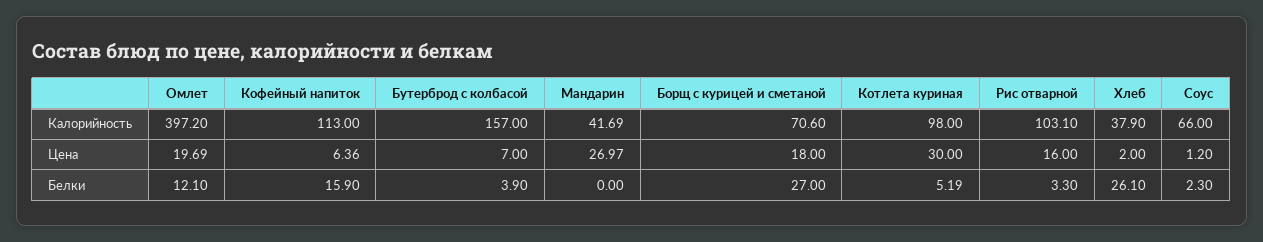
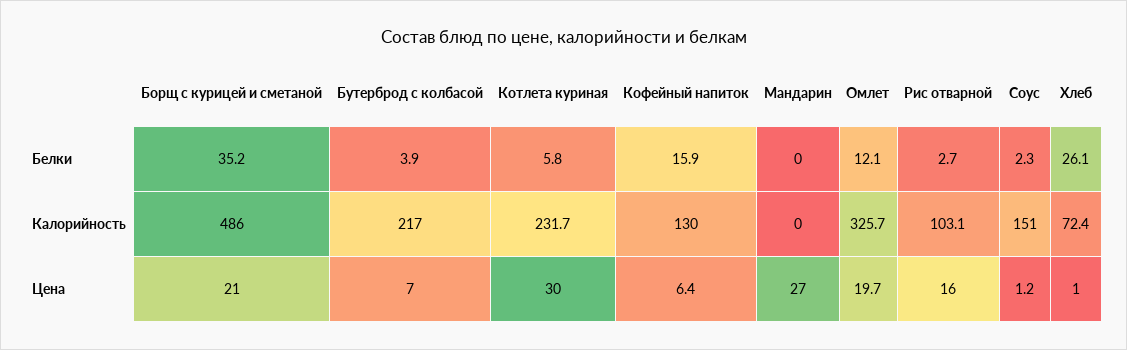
Омлет, Калорийность: 397.2 -> 325.7
Кофейный напиток, Калорийность: 113 -> 130
Бутерброд с колбасой, Калорийность: 157 -> 217
Мандарин, Калорийность: 41.69 -> 0
Борщ с курицей и сметаной, Калорийность: 70.6 -> 486
Котлета куриная, Калорийность: 98 -> 231.7
Хлеб, Калорийность: 37.9 -> 72.4
Соус, Калорийность: 66 -> 151
Борщ с курицей и сметаной, Цена: 18 -> 21
Хлеб, Цена: 2 -> 1
Борщ с курицей и сметаной, Белки: 27 -> 35.2
Котлета куриная, Белки: 5.19 -> 5.8
Рис отварной, Белки: 3.3 -> 2.7

